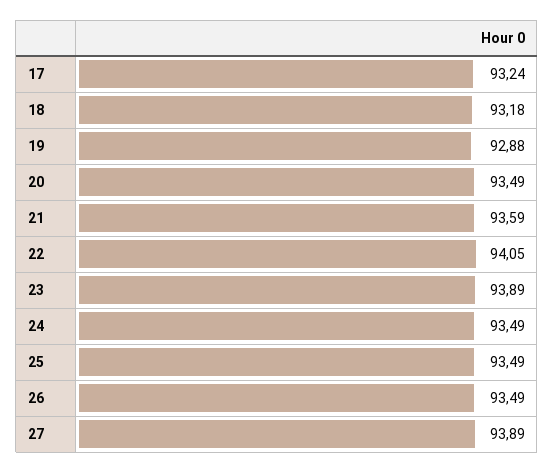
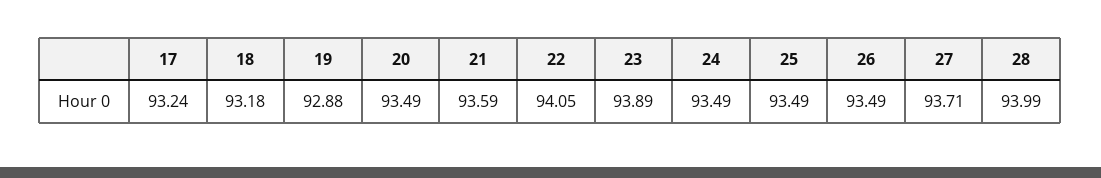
27: 93.89 -> 93.71
28: none -> 93.99

